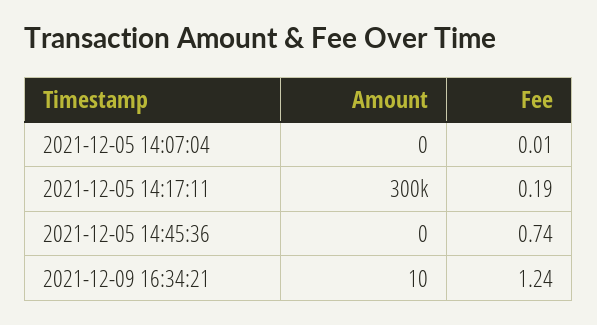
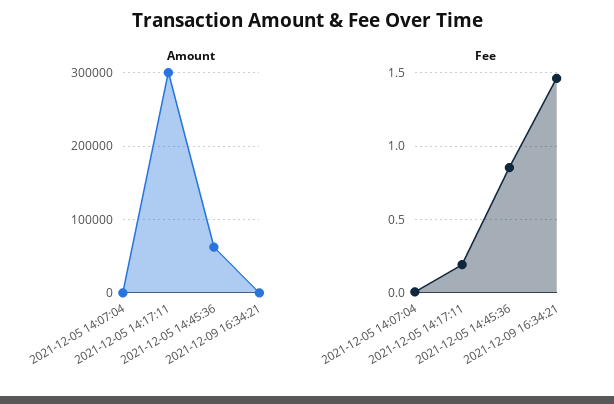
Amount, 2021-12-05 14:45:36: 0 -> 60000
Fee, 2021-12-05 14:45:36: 0.74 -> 0.85
Fee, 2021-12-09 16:34:21: 1.24 -> 1.45

